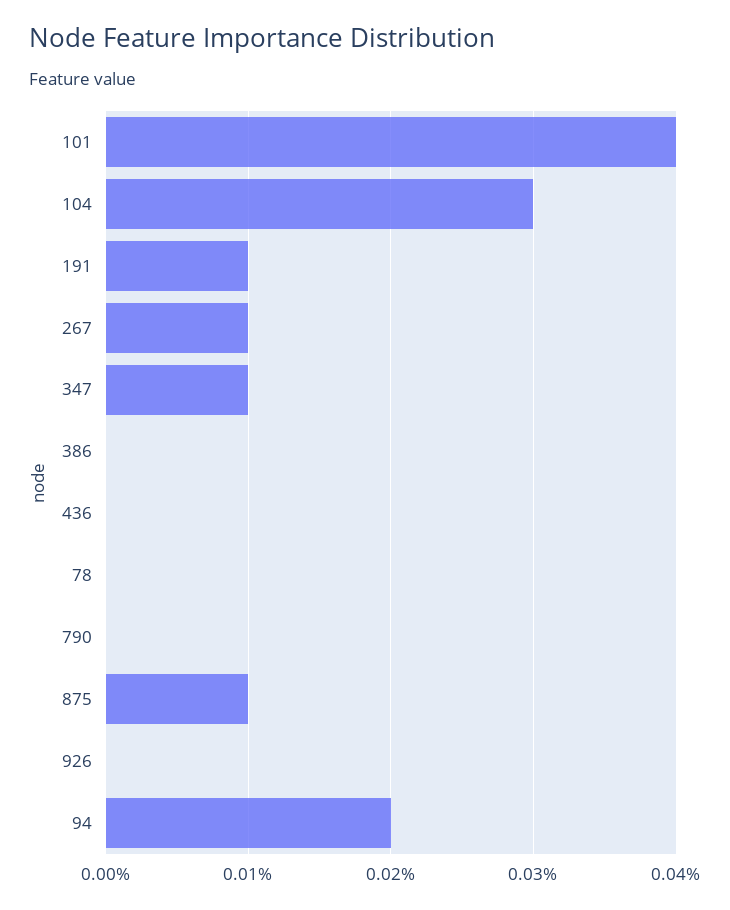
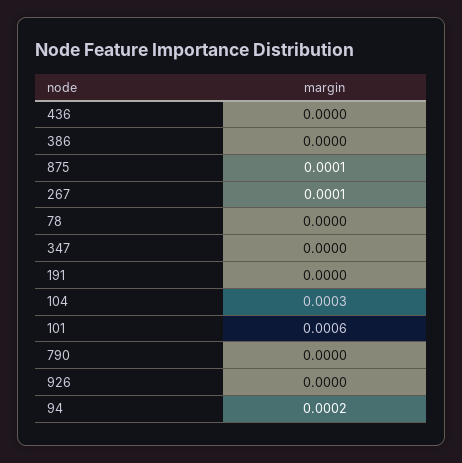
101: 0.0004 -> 0.0006
191: 0.0001 -> 0
347: 0.0001 -> 0

